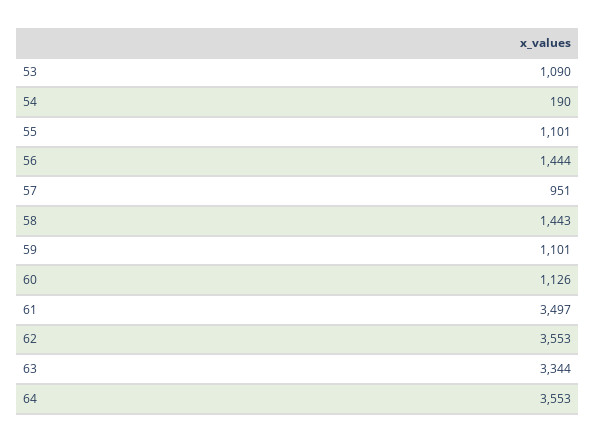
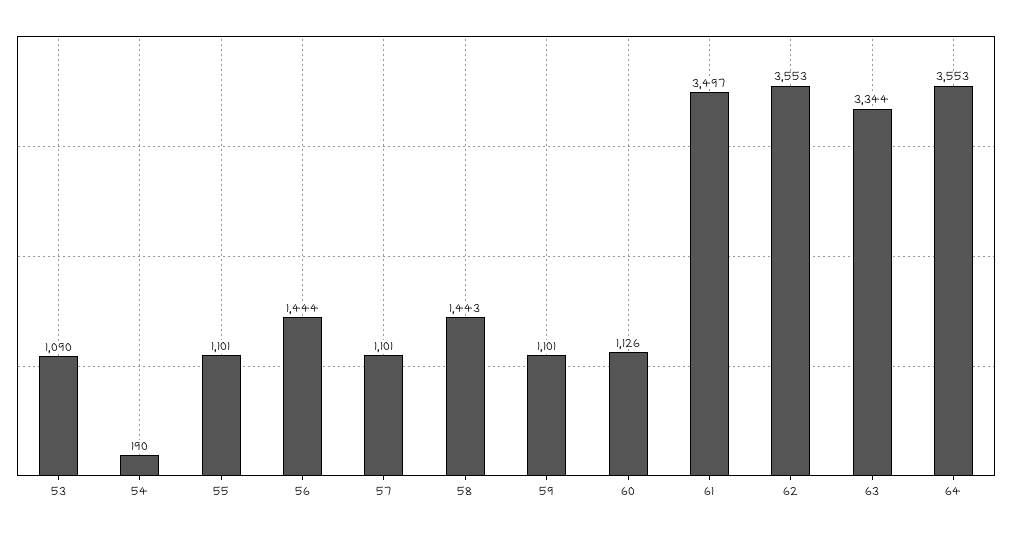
57: 951 -> 1101

